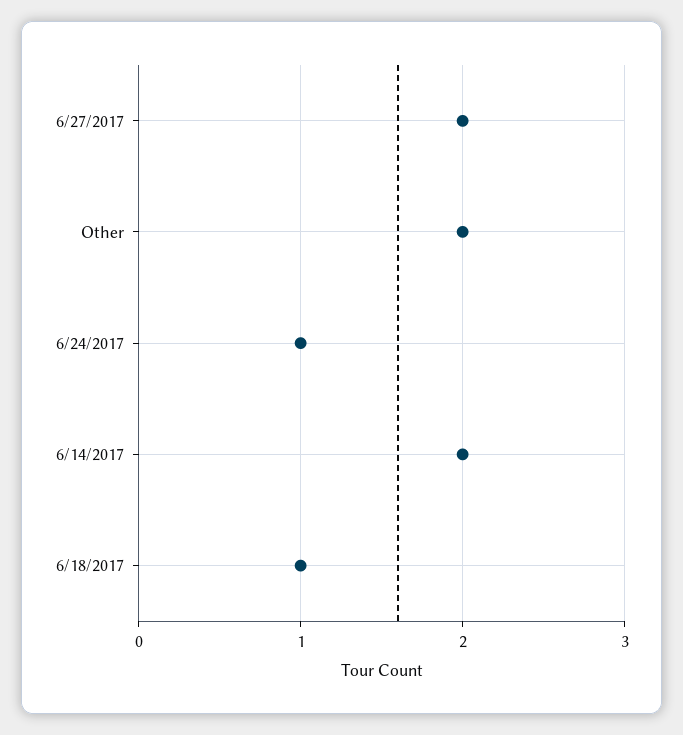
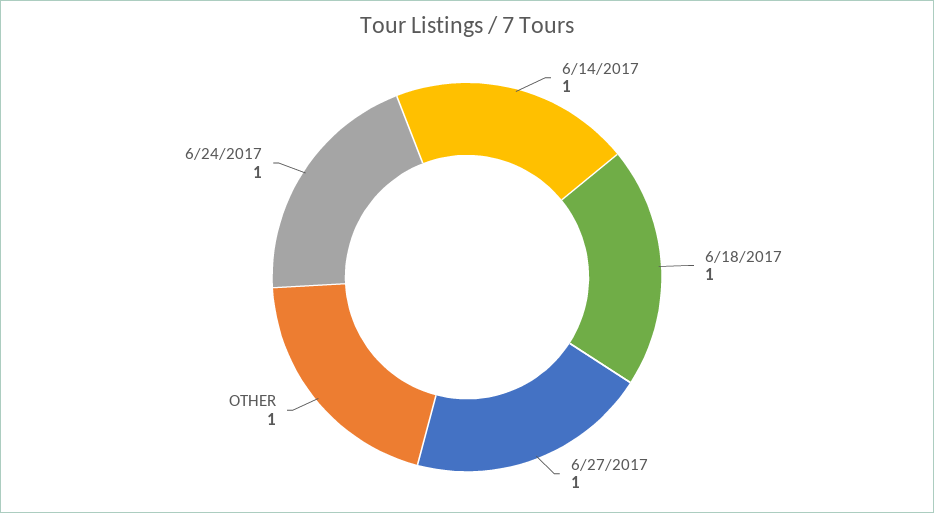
6/27/2017: 2 -> 1
Other: 2 -> 1
6/14/2017: 2 -> 1

